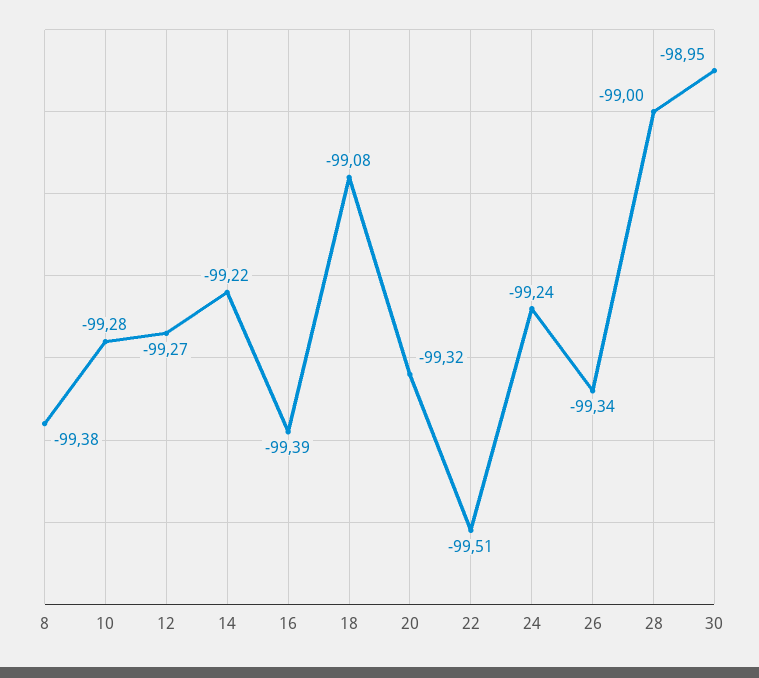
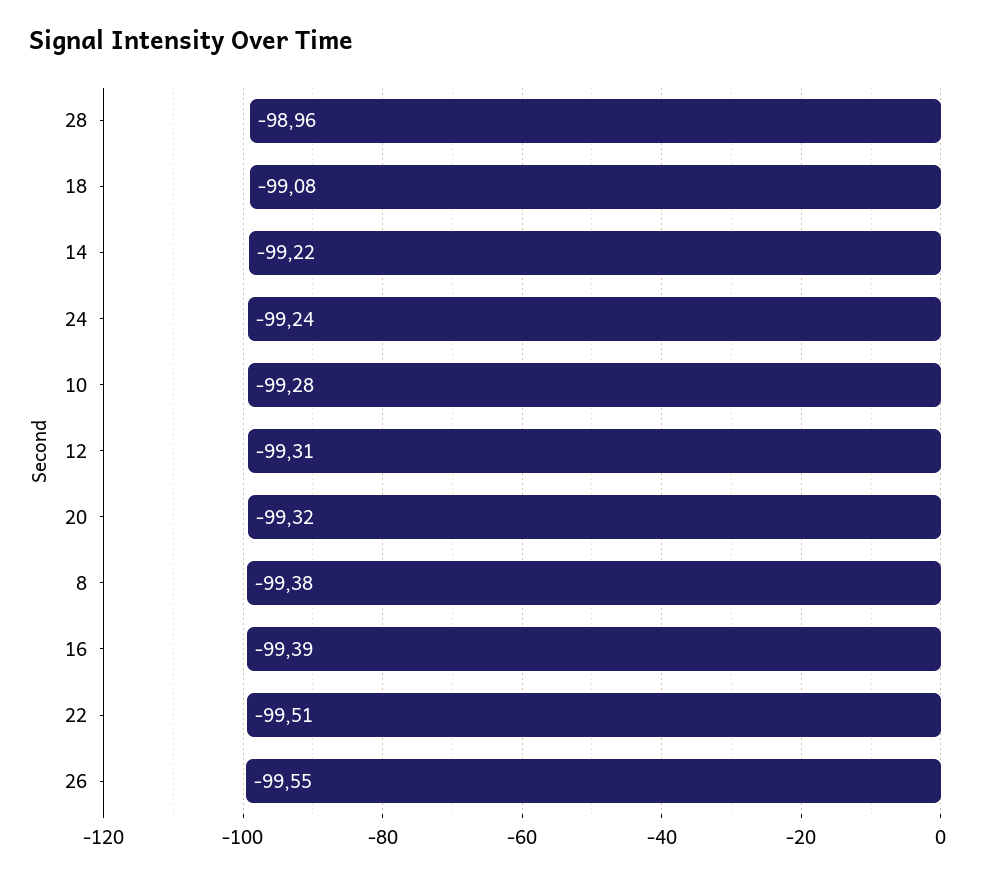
12: -99.27 -> -99.31
26: -99.34 -> -99.55
28: -99 -> -98.96
30: -98.95 -> none

